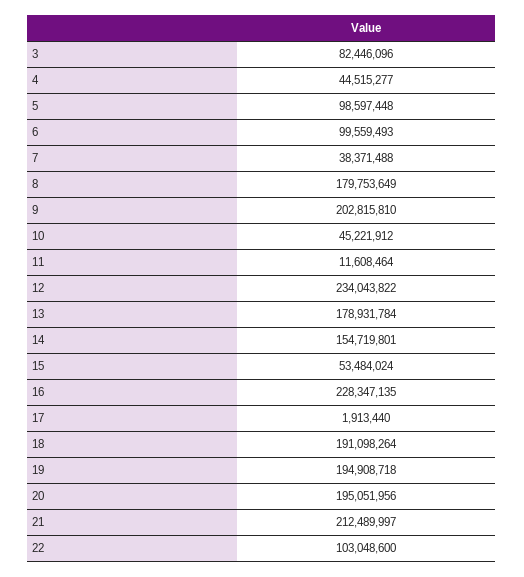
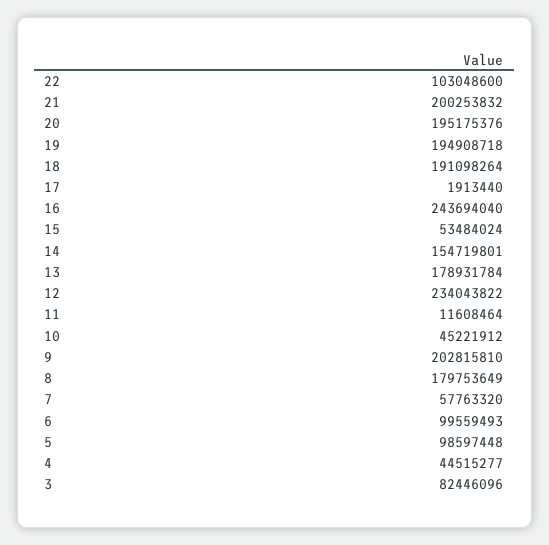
7: 38371488 -> 57763320
16: 228347135 -> 243694040
20: 195051956 -> 195175376
21: 212489997 -> 200253832

